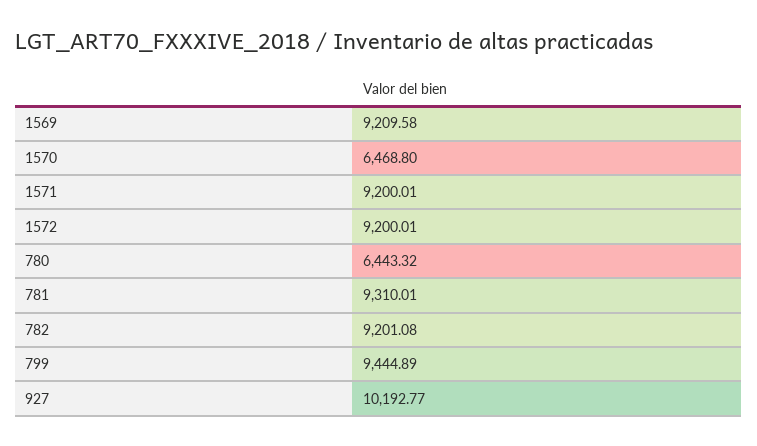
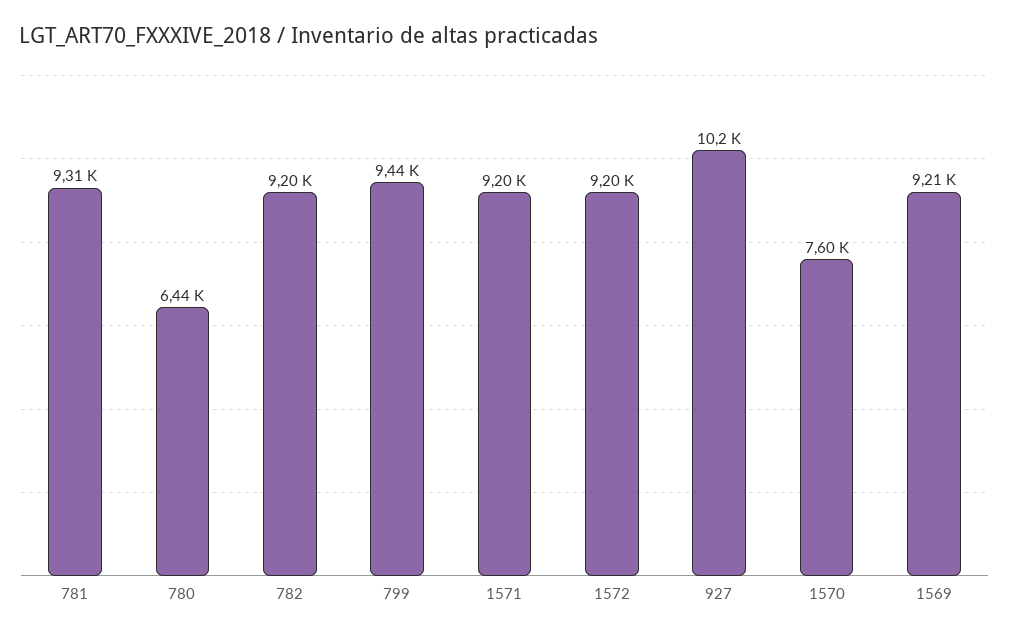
1570: 6468.8 -> 7600

